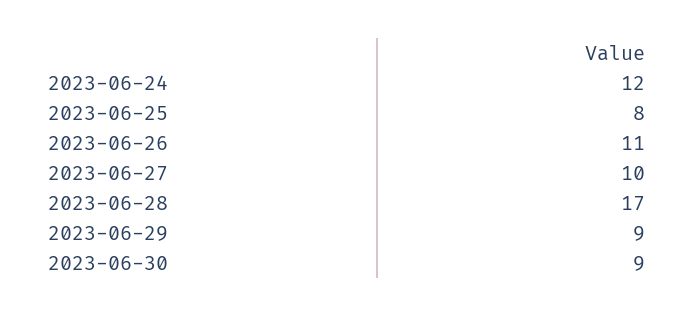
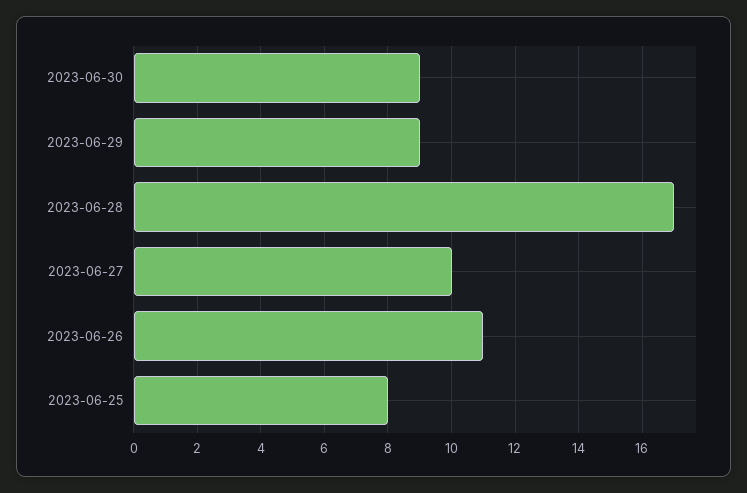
2023-06-24: 12 -> none

